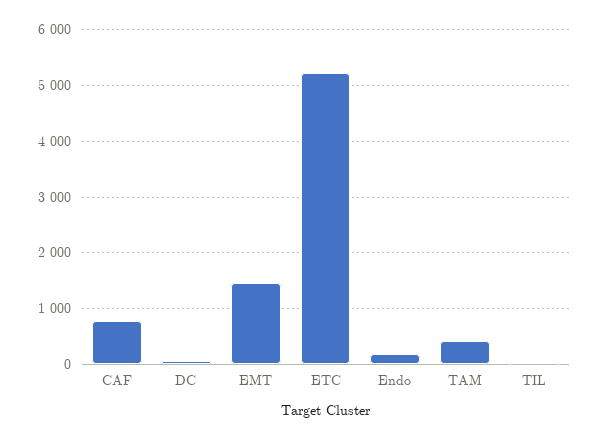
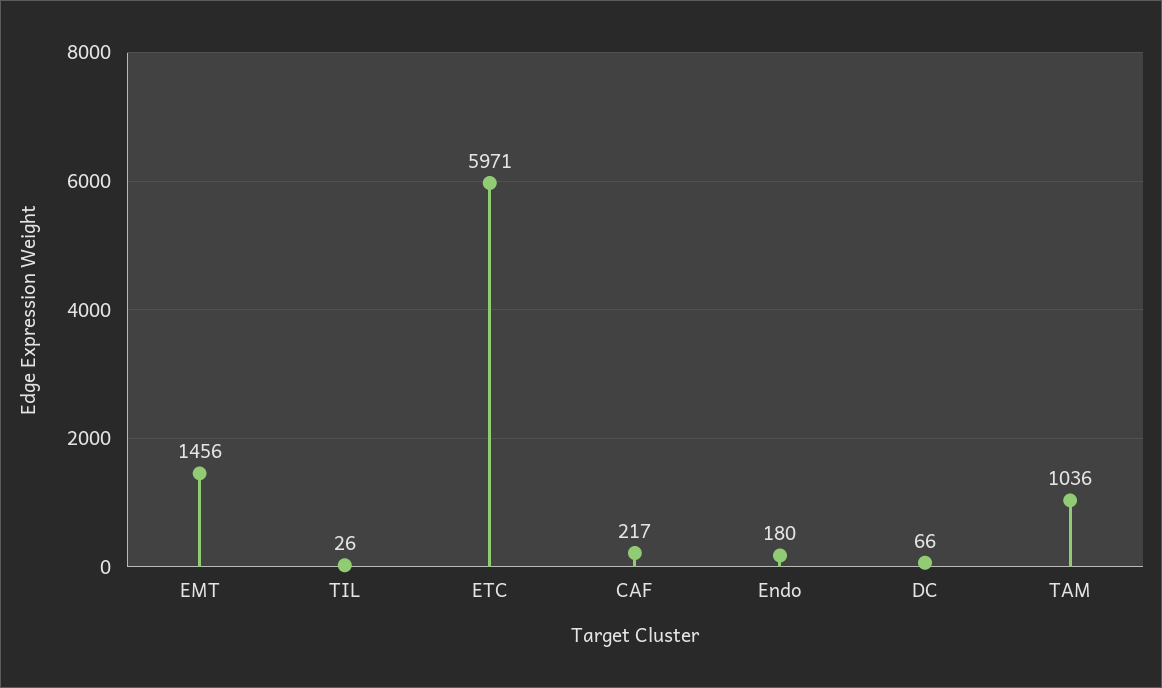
CAF: 800 -> 217
ETC: 5200 -> 5971
TAM: 400 -> 1036

